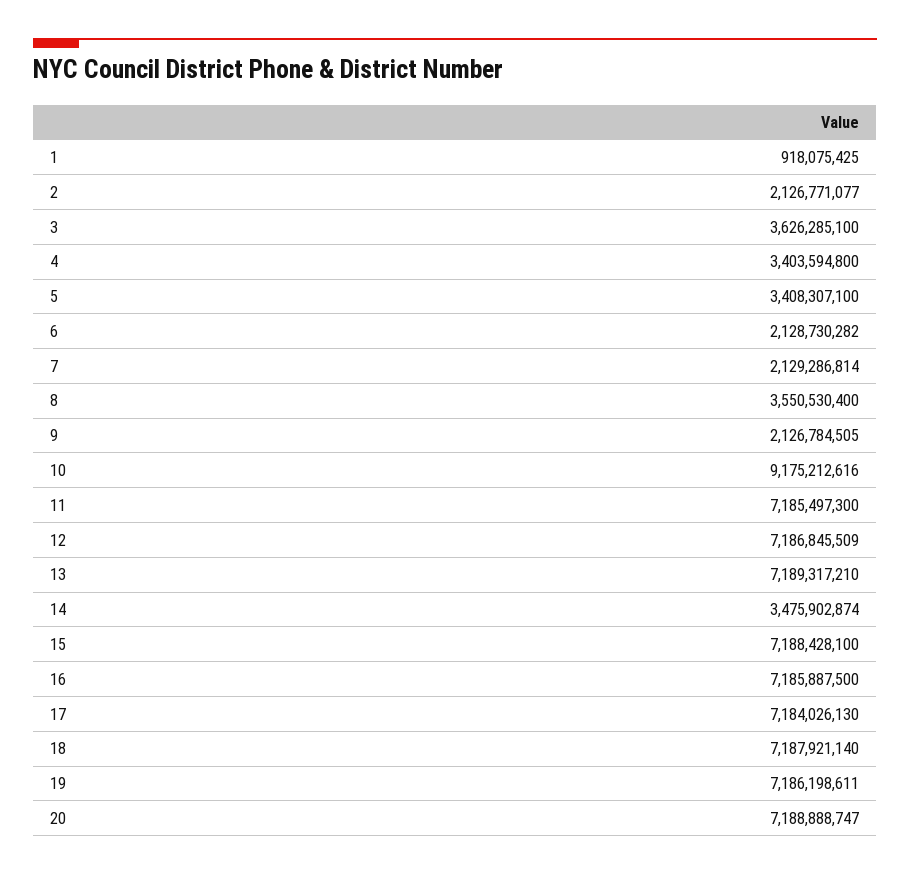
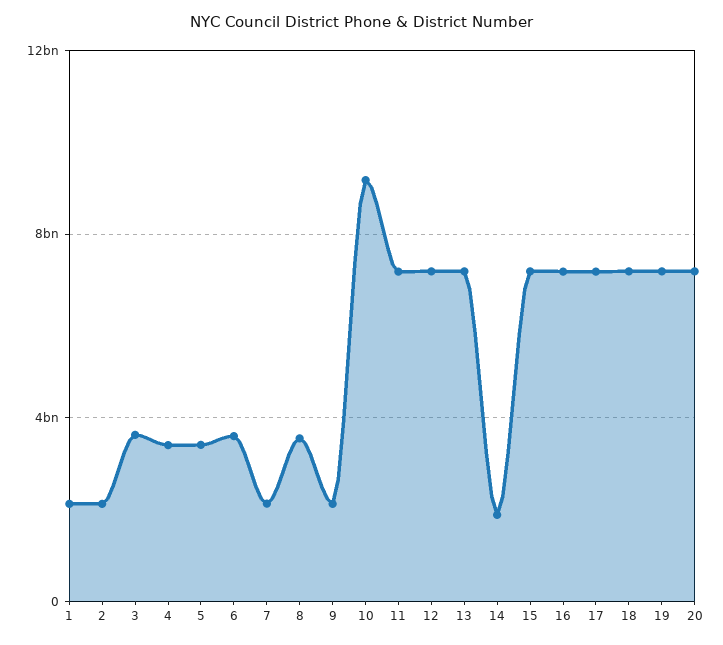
1: 918075425 -> 2000000000
6: 2128730282 -> 3500000000
14: 3475902874 -> 2000000000

